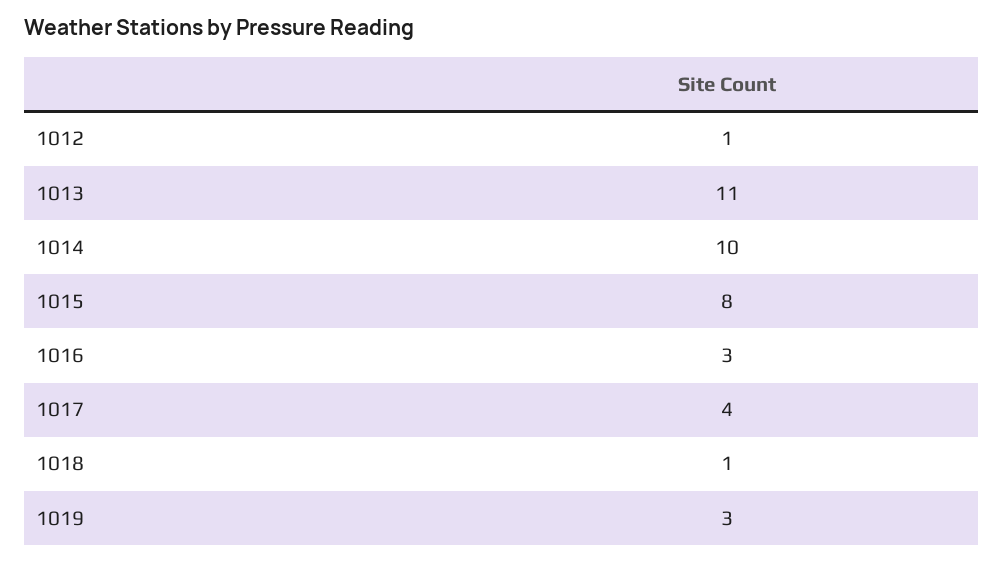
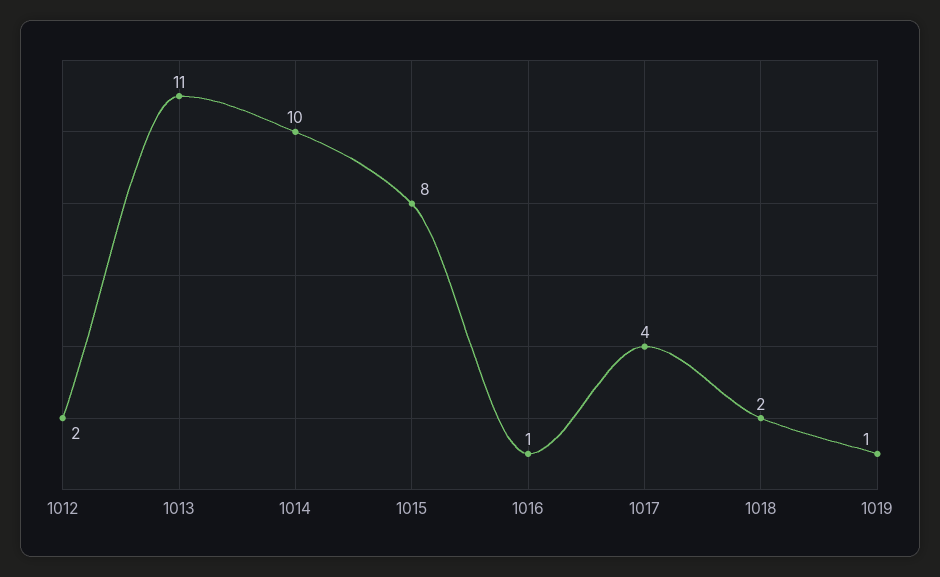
1012: 1 -> 2
1016: 3 -> 1
1018: 1 -> 2
1019: 3 -> 1

